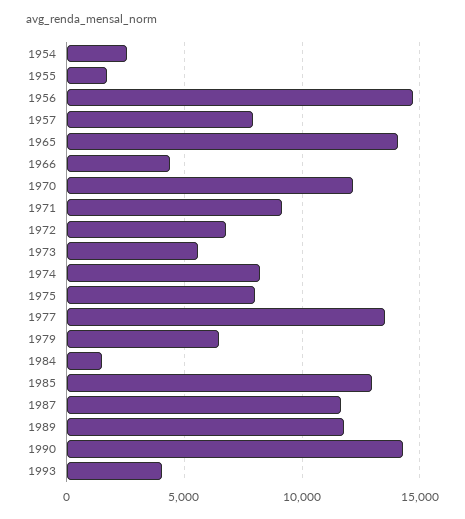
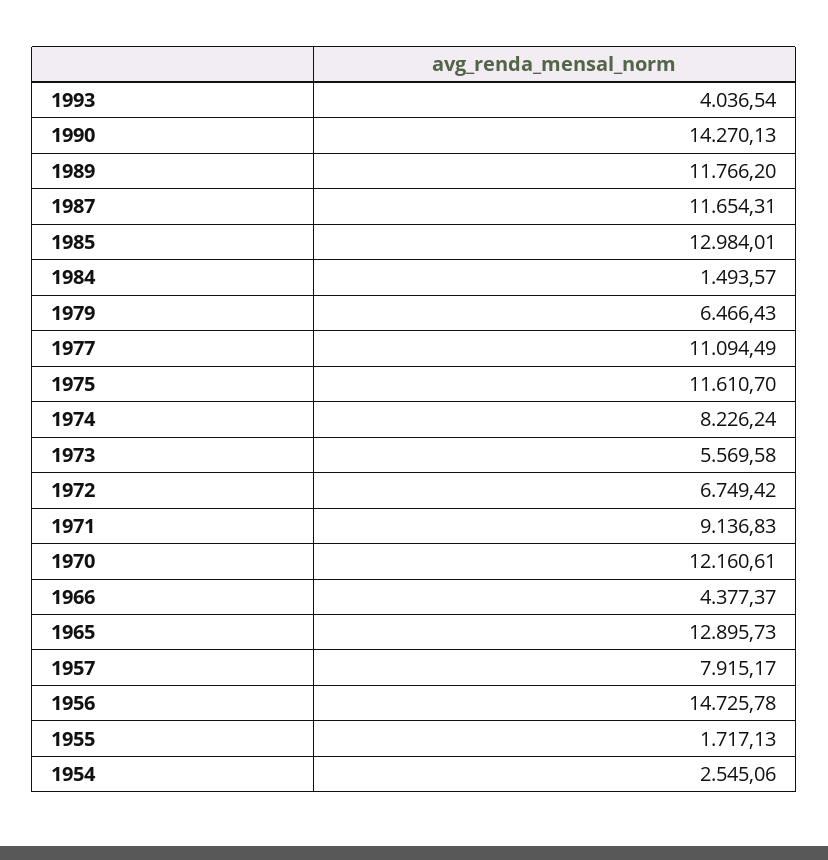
1965: 14000 -> 12895.73
1975: 8000 -> 11610.7
1977: 13500 -> 11094.49

